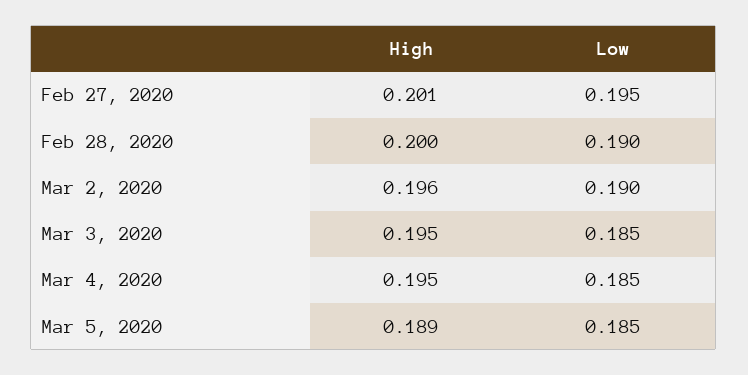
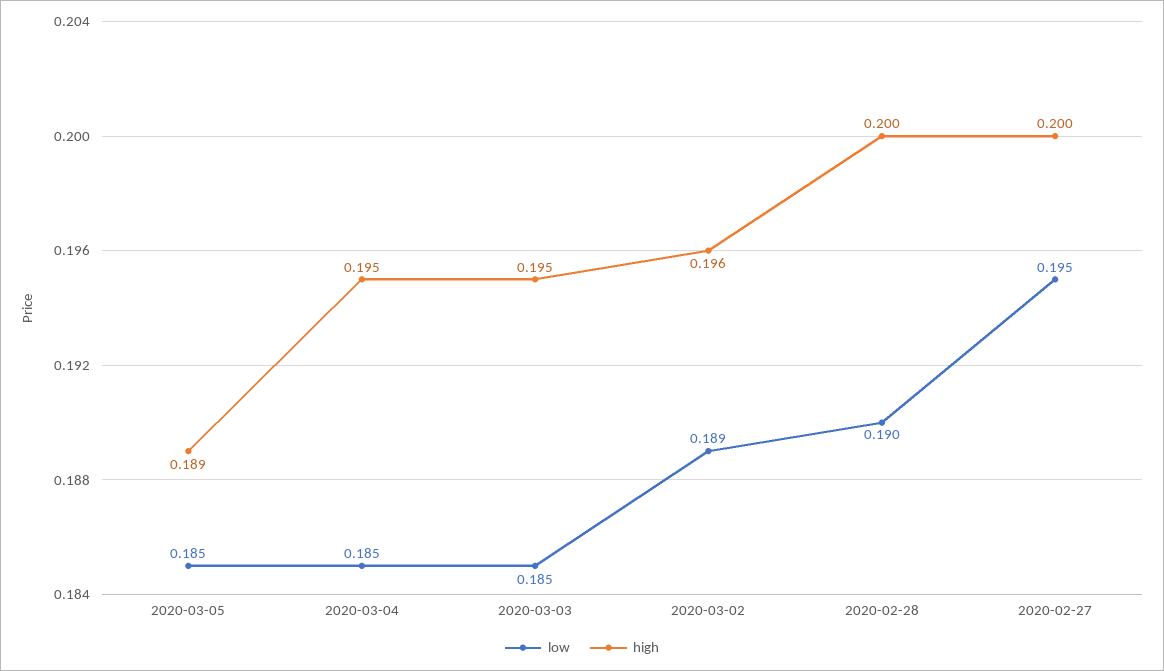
High, Feb 27, 2020: 0.201 -> 0.2
Low, Mar 2, 2020: 0.19 -> 0.189

